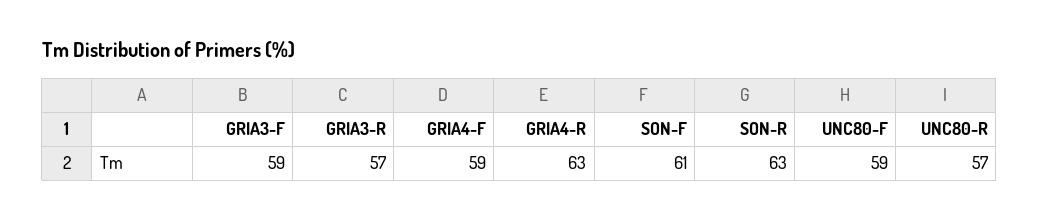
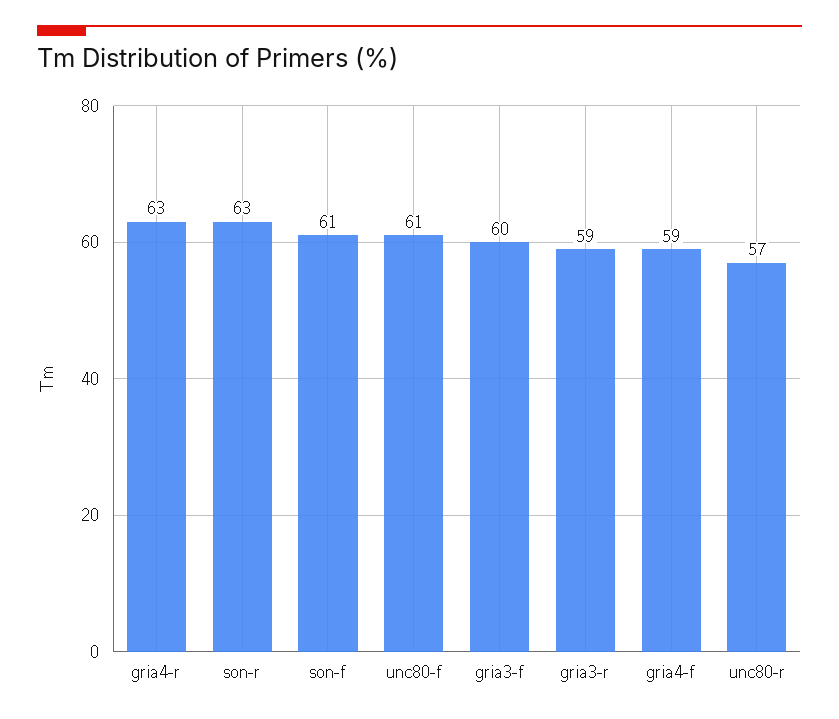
GRIA3-F: 59 -> 60
GRIA3-R: 57 -> 59
UNC80-F: 59 -> 61

